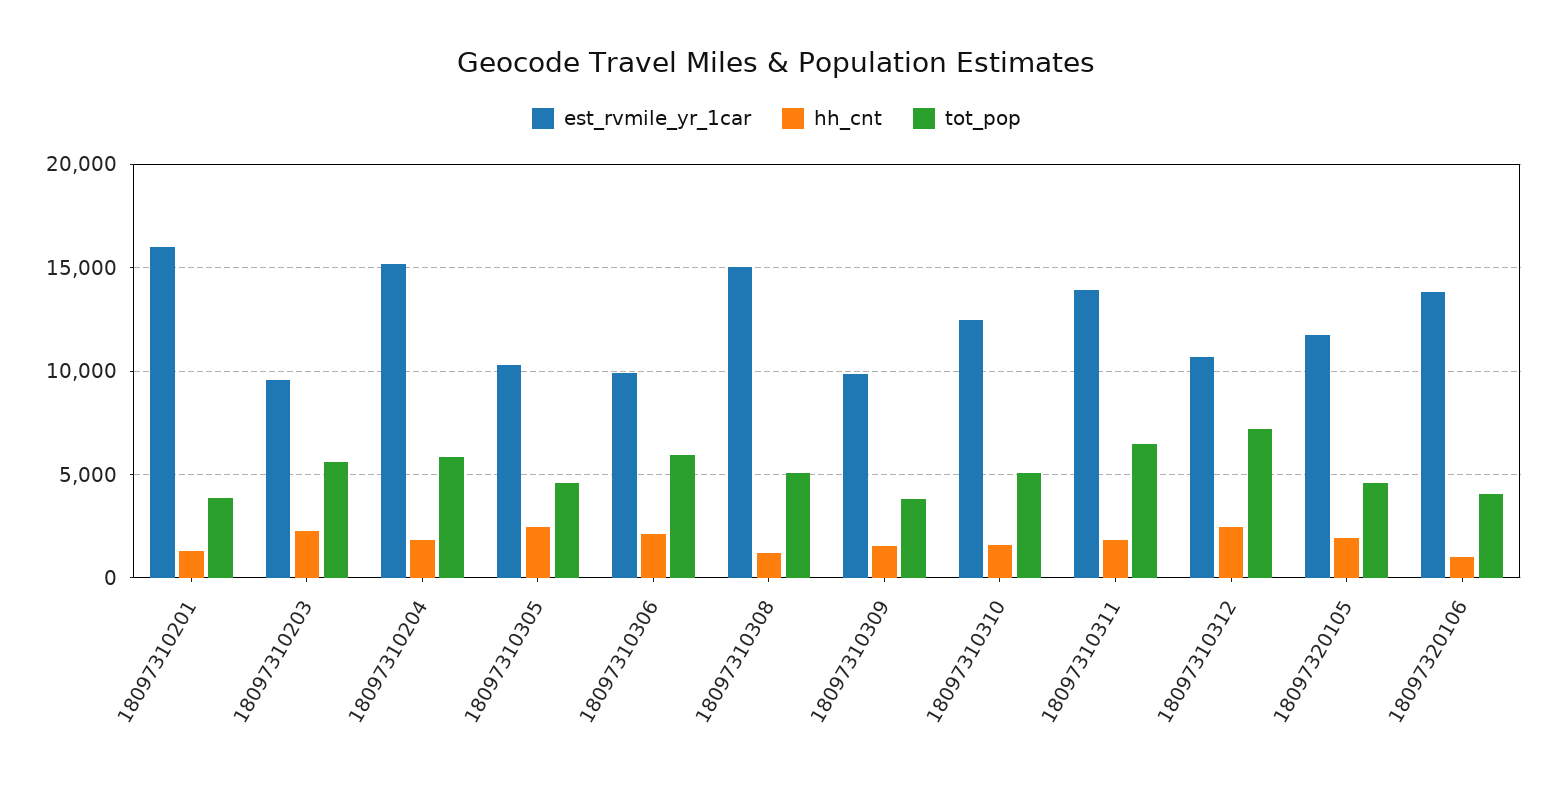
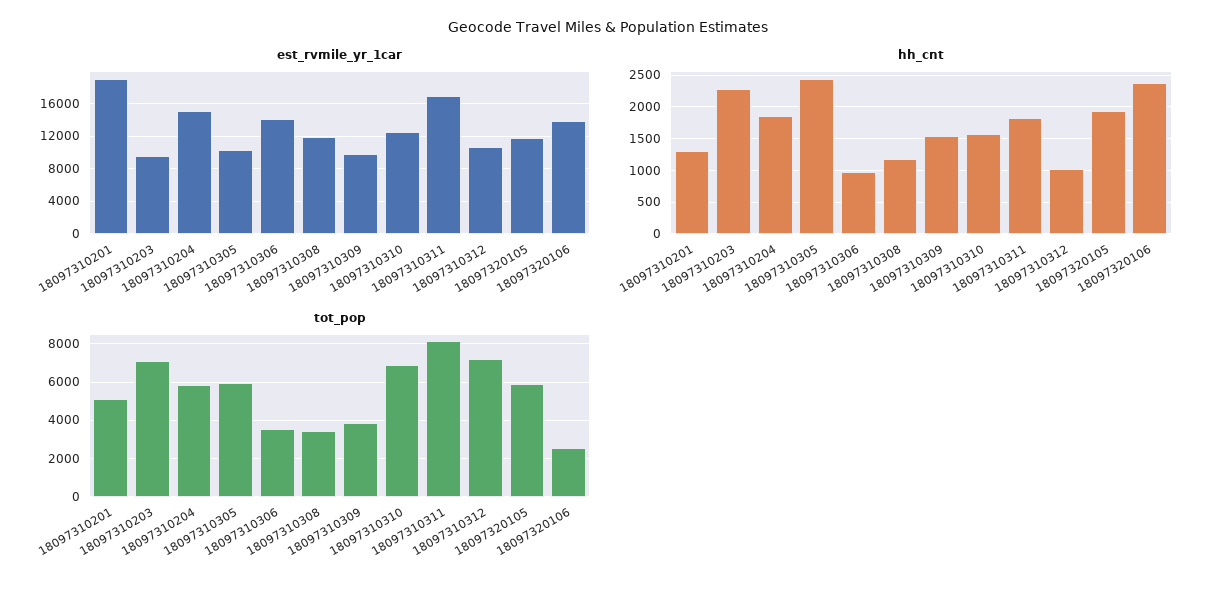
est_rvmile_yr_1car, 18097310201: 16000 -> 19000
tot_pop, 18097310201: 4000 -> 5000
tot_pop, 18097310203: 5500 -> 7000
tot_pop, 18097310305: 4500 -> 6000
est_rvmile_yr_1car, 18097310306: 10000 -> 14000
hh_cnt, 18097310306: 2000 -> 1000
tot_pop, 18097310306: 6000 -> 3500
est_rvmile_yr_1car, 18097310308: 15000 -> 12000
tot_pop, 18097310308: 5000 -> 3500
tot_pop, 18097310310: 5000 -> 7000
est_rvmile_yr_1car, 18097310311: 14000 -> 17000
tot_pop, 18097310311: 6500 -> 8000
hh_cnt, 18097310312: 2500 -> 1000
tot_pop, 18097320105: 4500 -> 6000
hh_cnt, 18097320106: 1000 -> 2400
tot_pop, 18097320106: 4000 -> 2500

